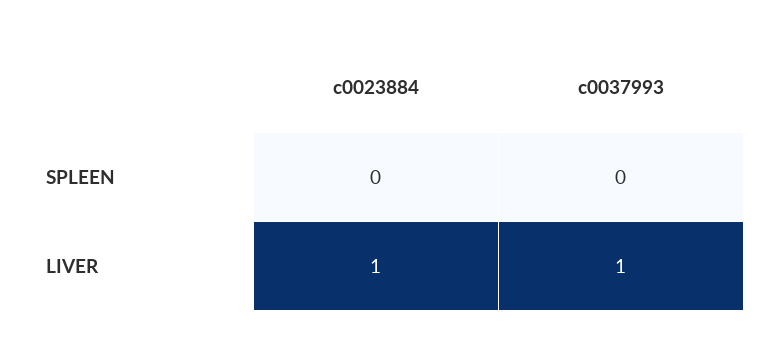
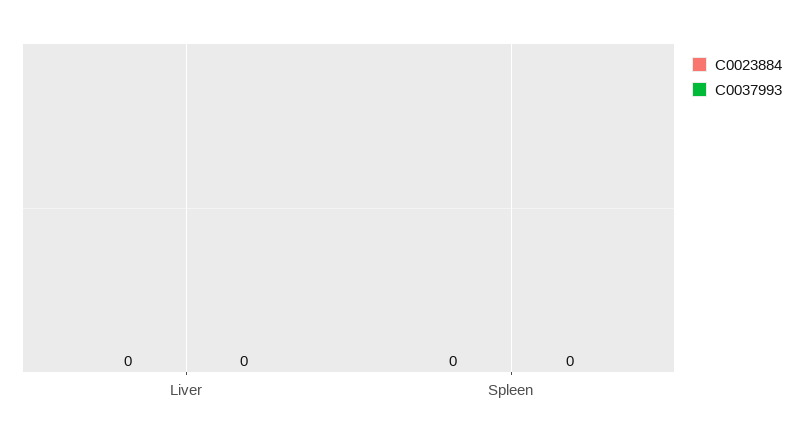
c0023884, LIVER: 1 -> 0
c0037993, LIVER: 1 -> 0

